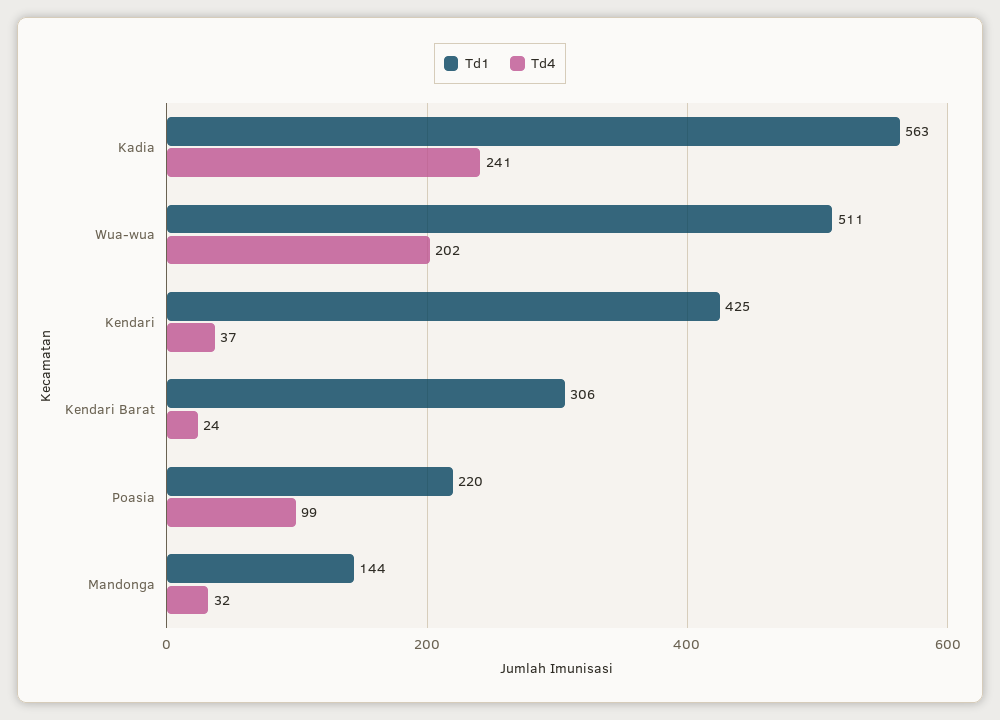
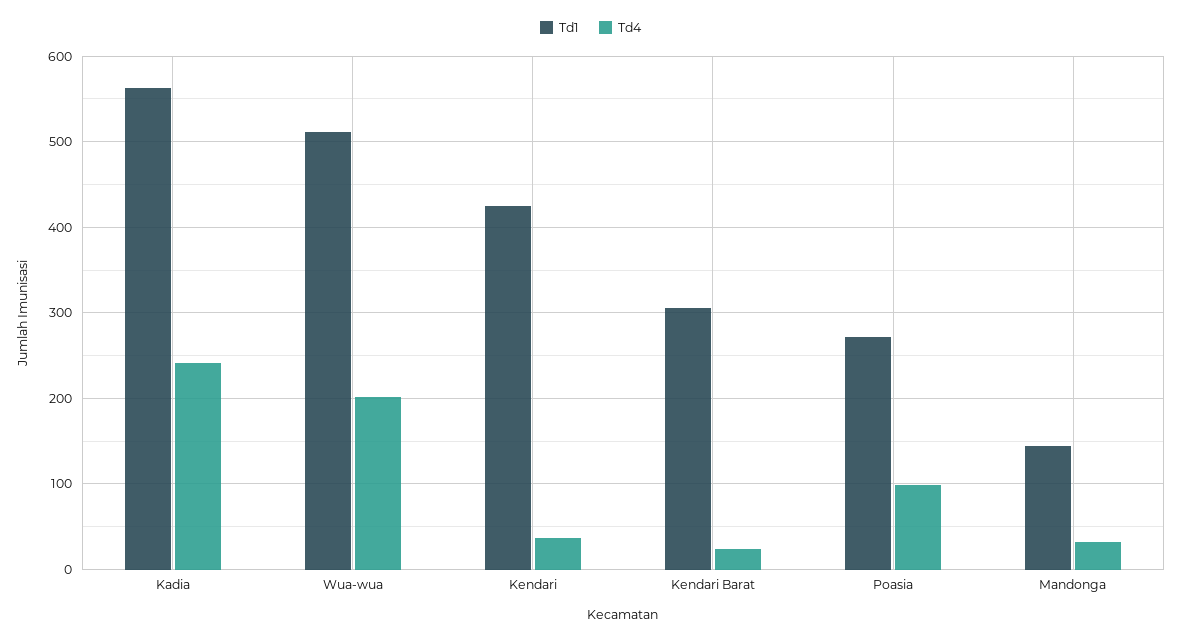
Td1, Poasia: 220 -> 270

